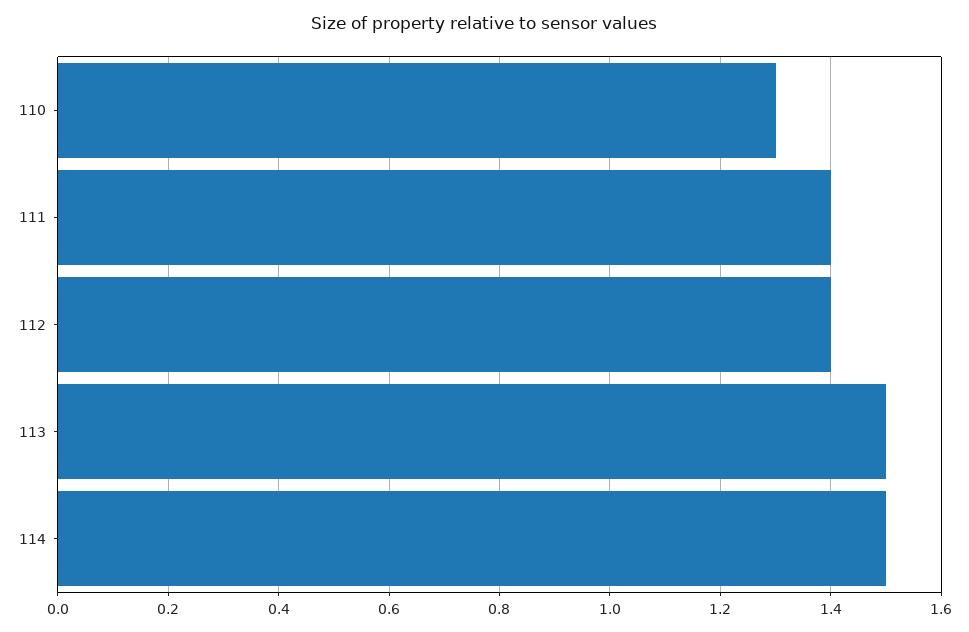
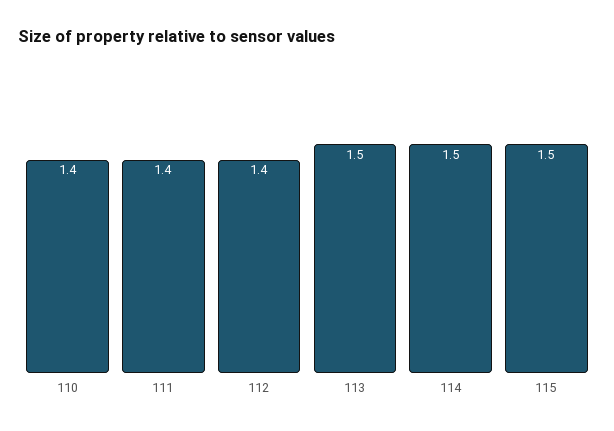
110: 1.3 -> 1.4
115: none -> 1.5

